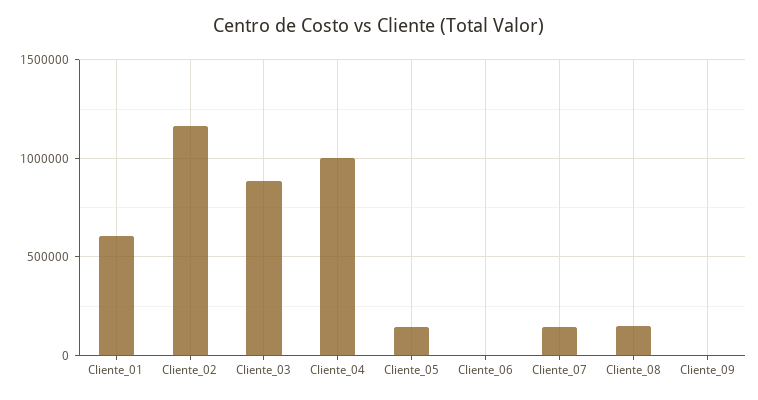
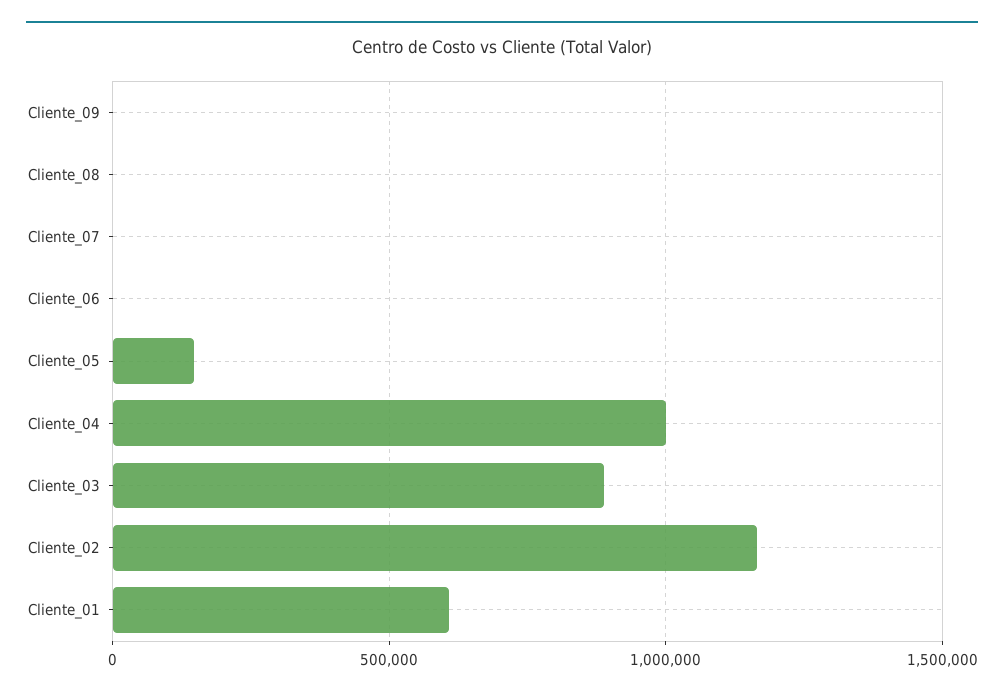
Cliente_07: 150000 -> 0
Cliente_08: 150000 -> 0

